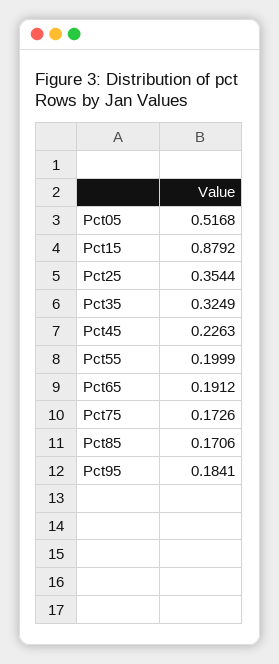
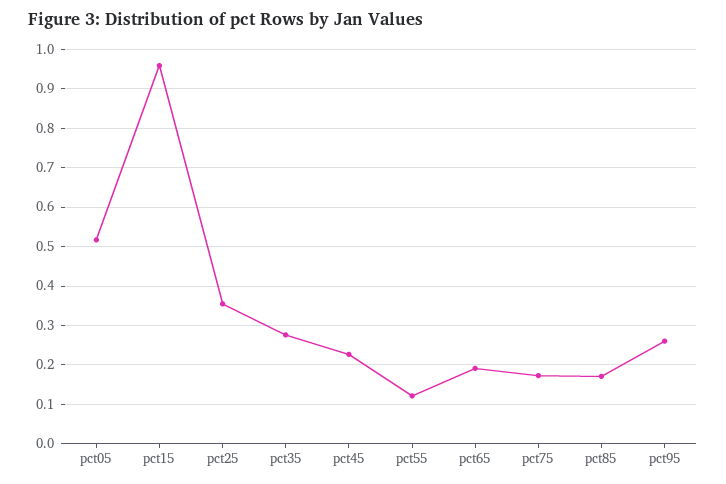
Pct15: 0.8792 -> 0.96
Pct35: 0.3249 -> 0.28
Pct55: 0.1999 -> 0.12
Pct95: 0.1841 -> 0.26

